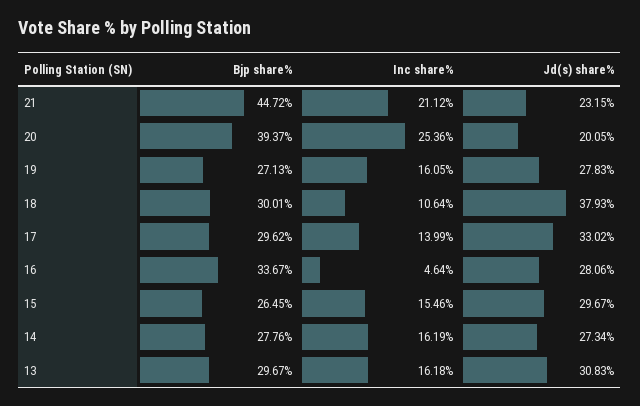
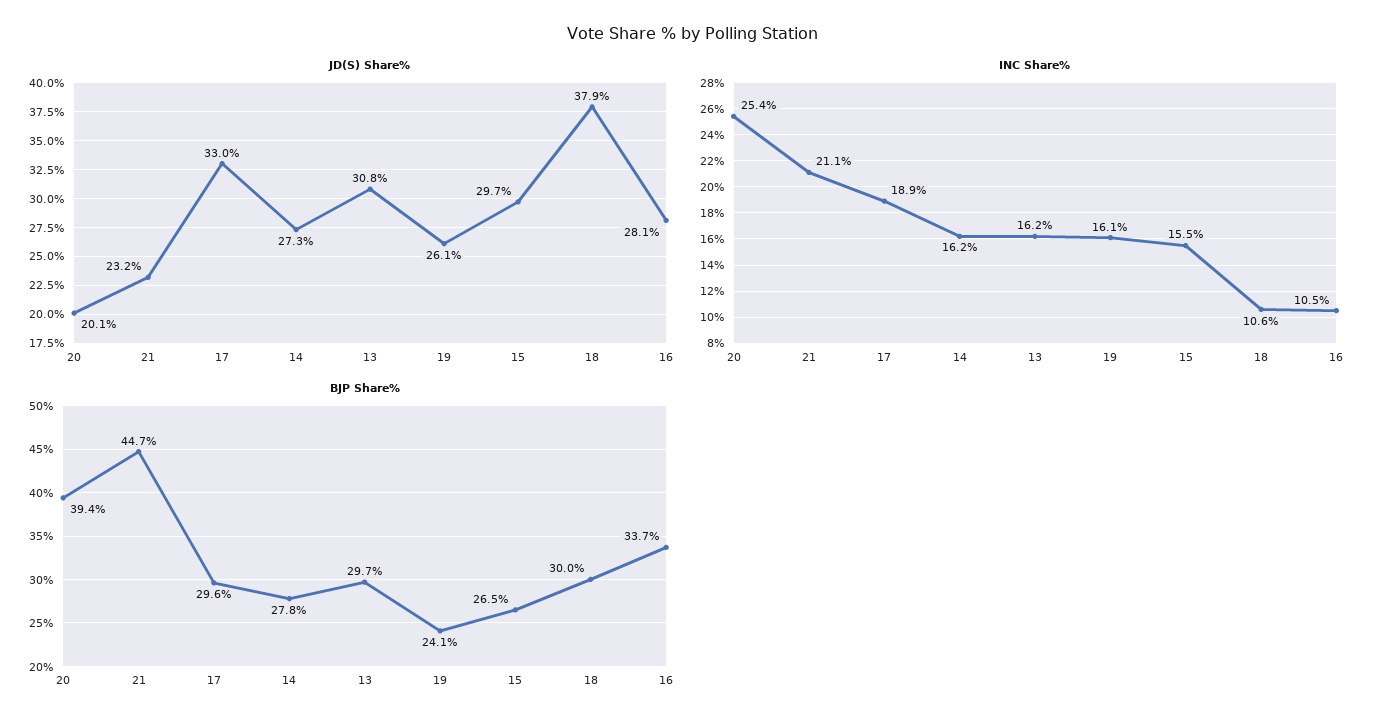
Bjp share%, 19: 27.13 -> 24.1
Jd(s) share%, 19: 27.83 -> 26.1
Inc share%, 17: 13.99 -> 18.9
Inc share%, 16: 4.64 -> 10.5

